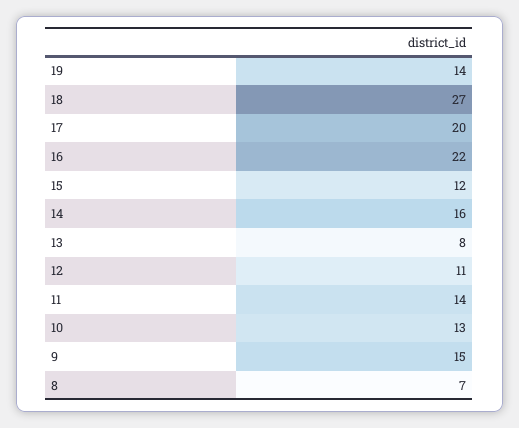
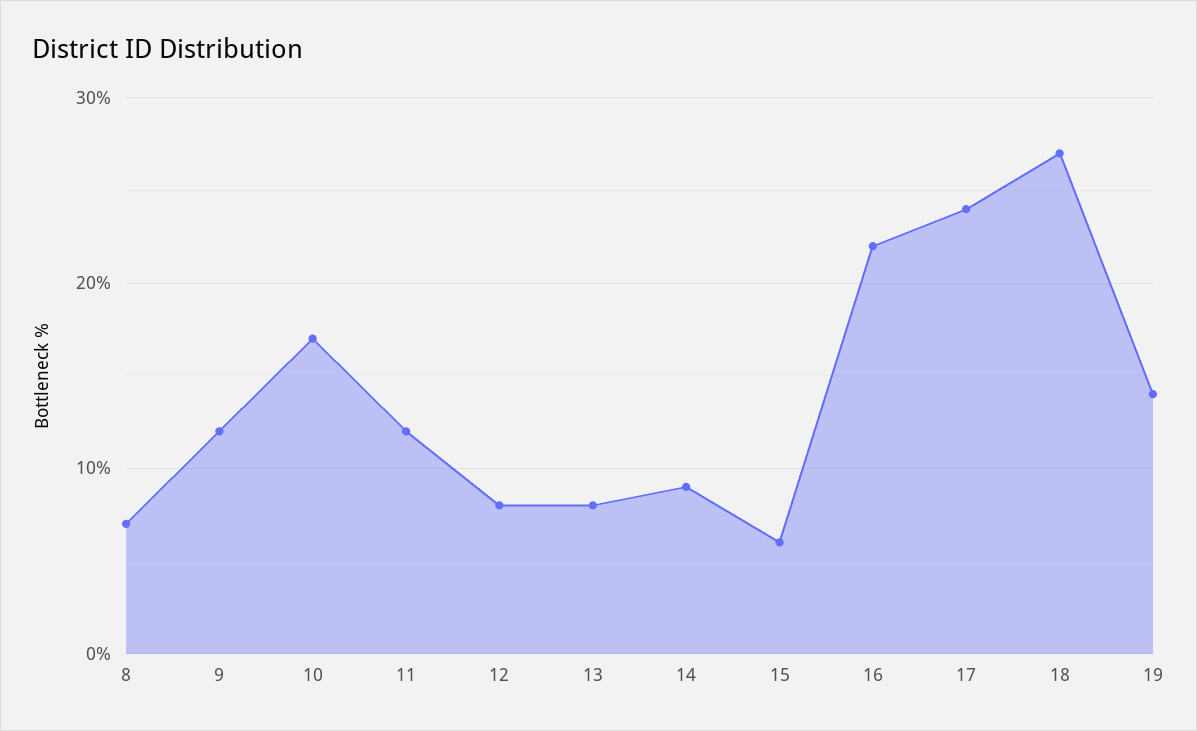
17: 20 -> 24
15: 12 -> 6
14: 16 -> 9
12: 11 -> 8
11: 14 -> 12
10: 13 -> 17
9: 15 -> 12

